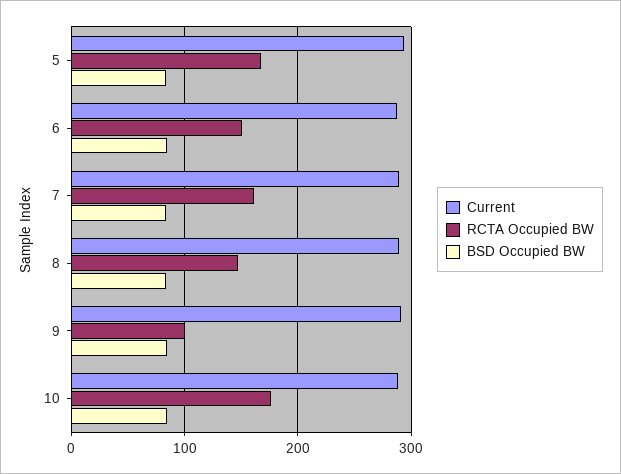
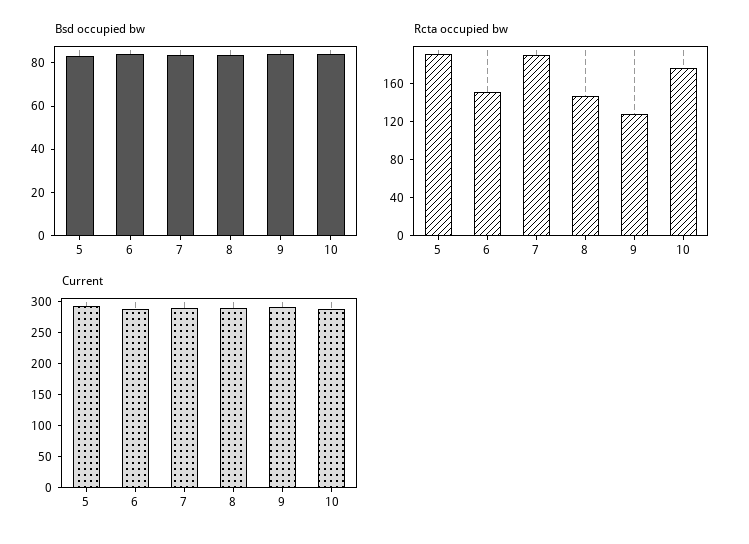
RCTA Occupied BW, 5: 170 -> 190
RCTA Occupied BW, 7: 160 -> 190
RCTA Occupied BW, 9: 100 -> 130

